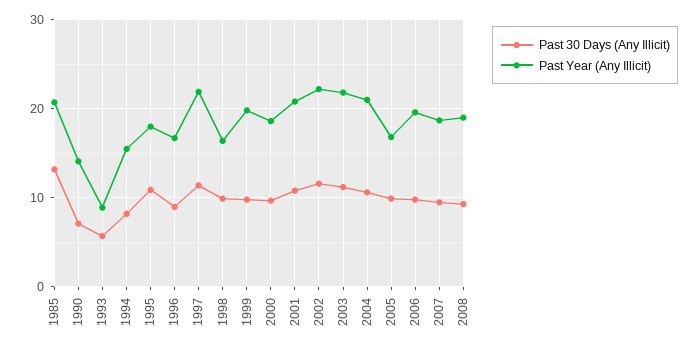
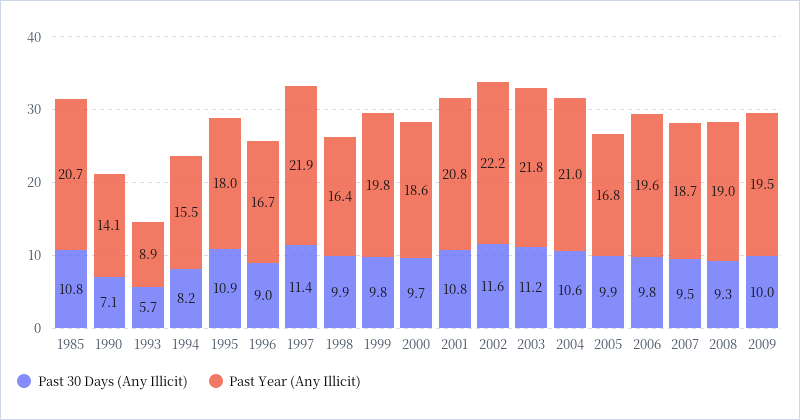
Past 30 Days (Any Illicit), 1985: 13 -> 10.8
Past 30 Days (Any Illicit), 2009: none -> 10
Past Year (Any Illicit), 2009: none -> 19.5

